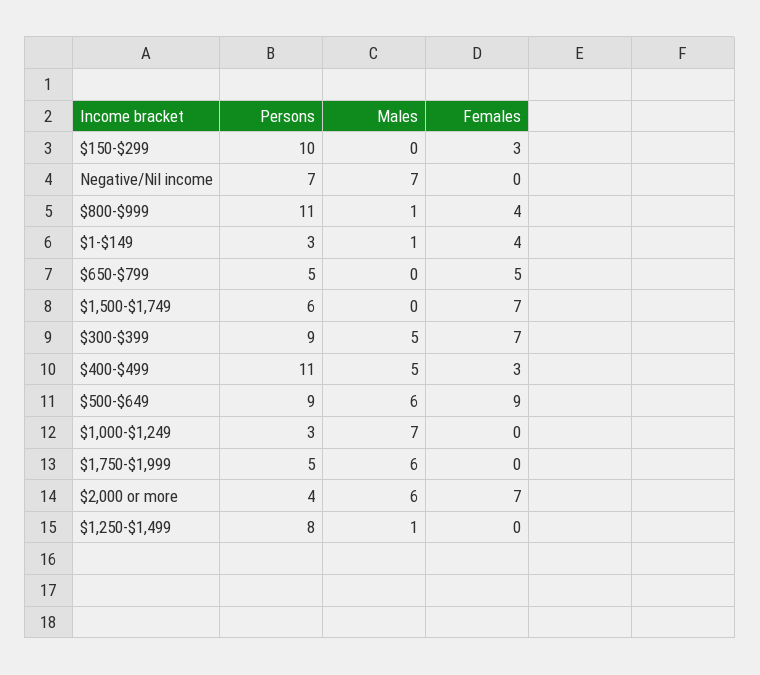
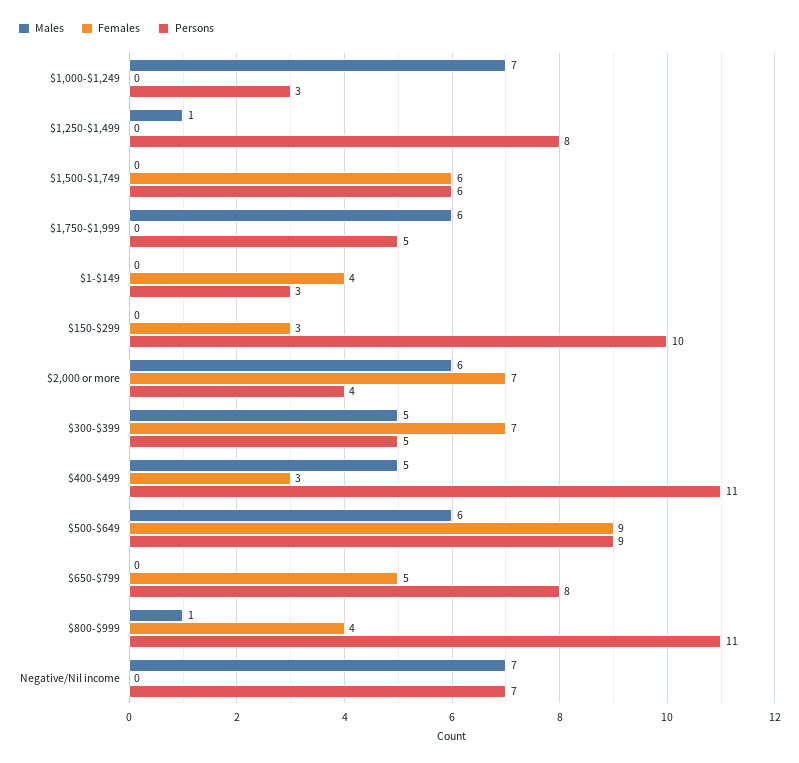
Males, $1-$149: 1 -> 0
Persons, $650-$799: 5 -> 8
Females, $1,500-$1,749: 7 -> 6
Persons, $300-$399: 9 -> 5

